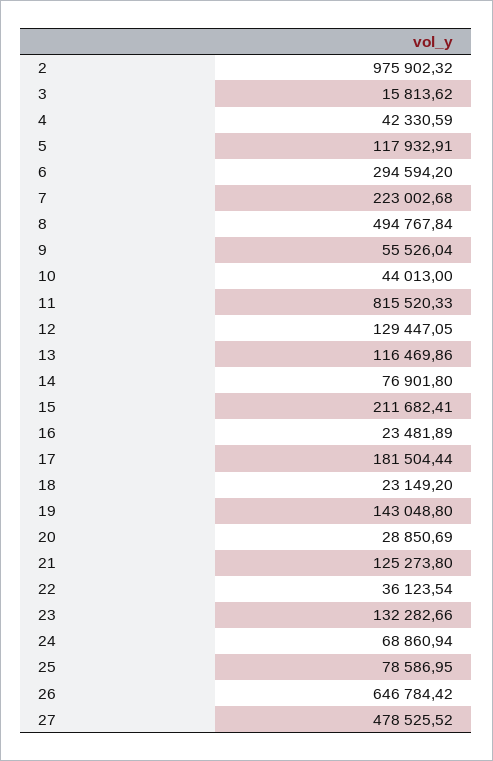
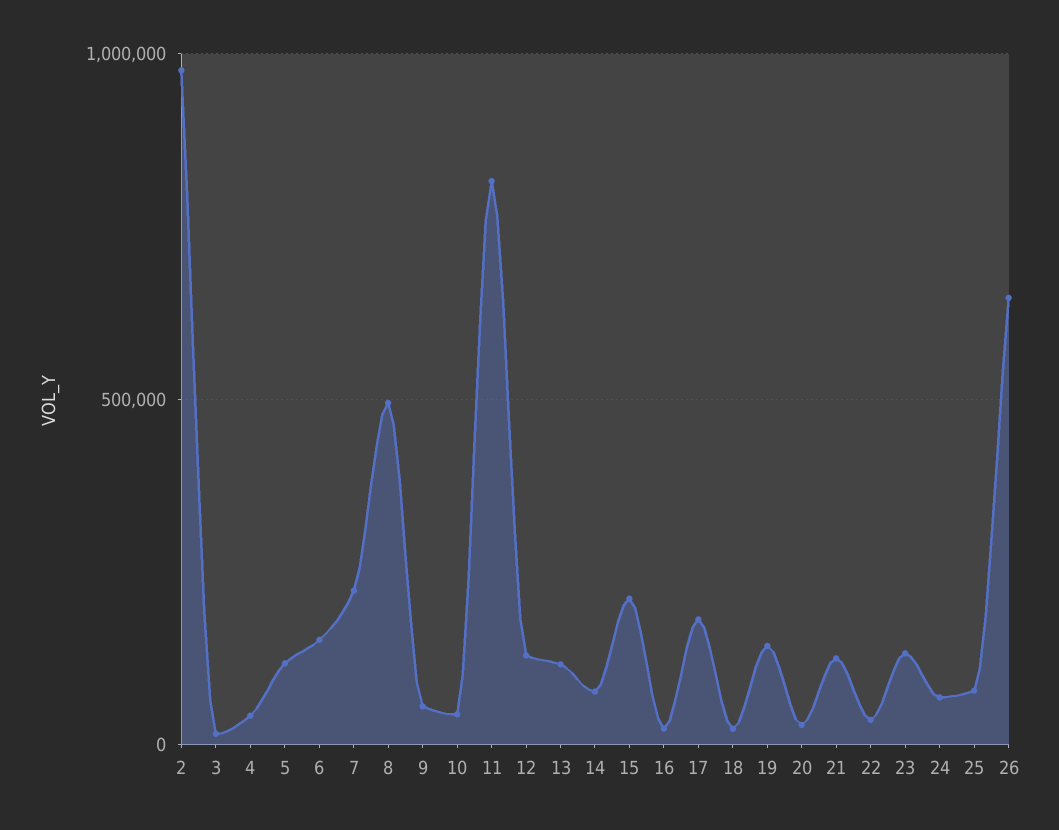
6: 294594.2 -> 150000
27: 478525.52 -> none

